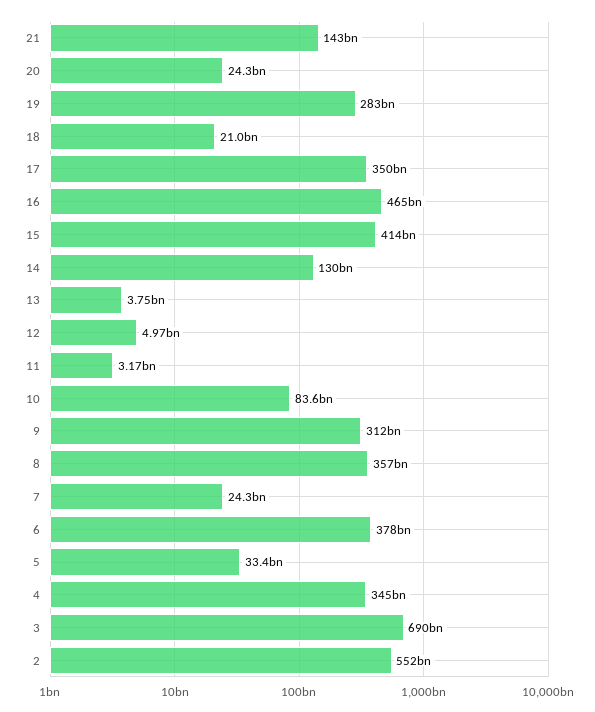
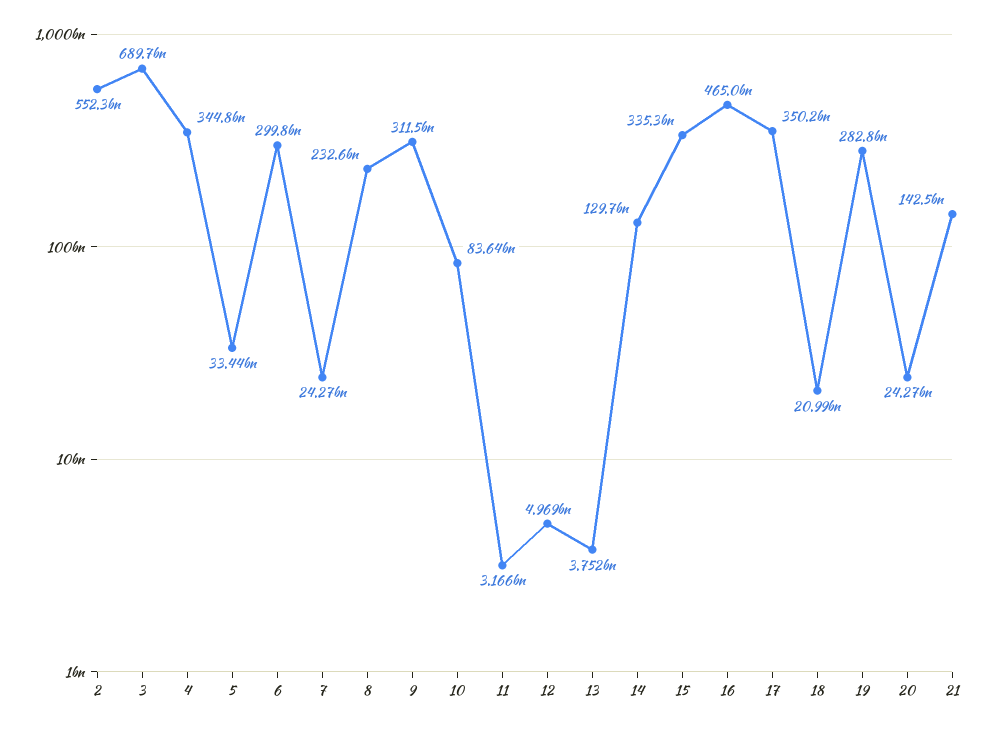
15: 414000000000 -> 335300000000
8: 357000000000 -> 232600000000
6: 378000000000 -> 299800000000

